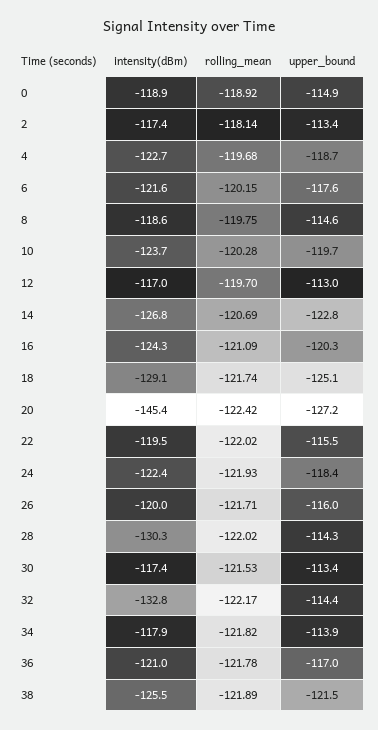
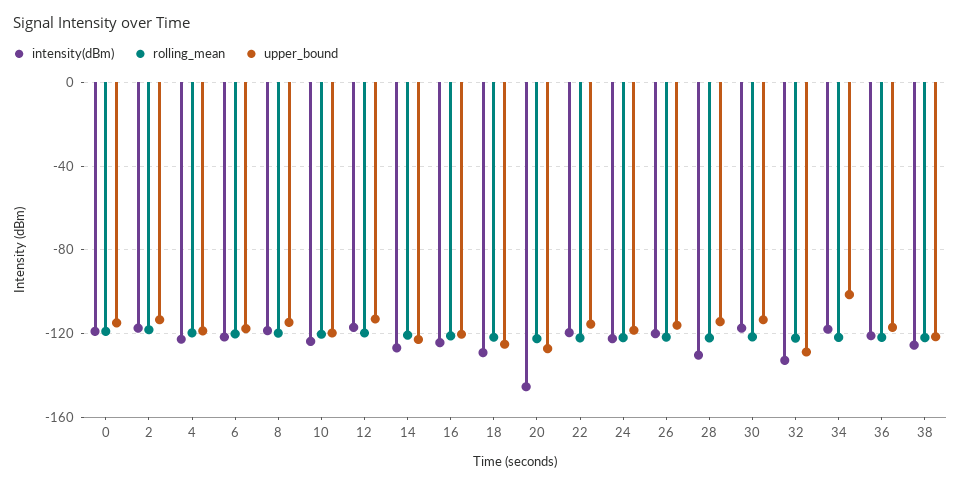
upper_bound, 32: -114.4 -> -130
upper_bound, 34: -113.9 -> -100

